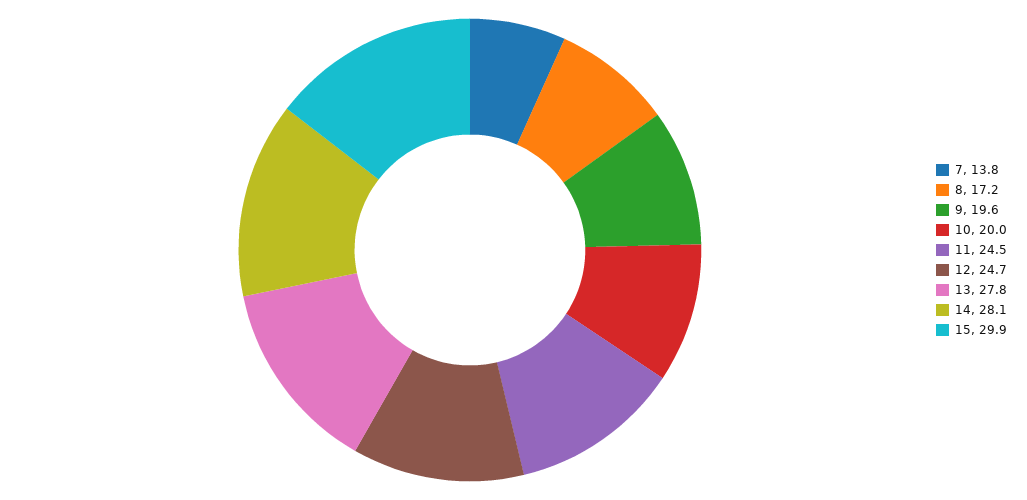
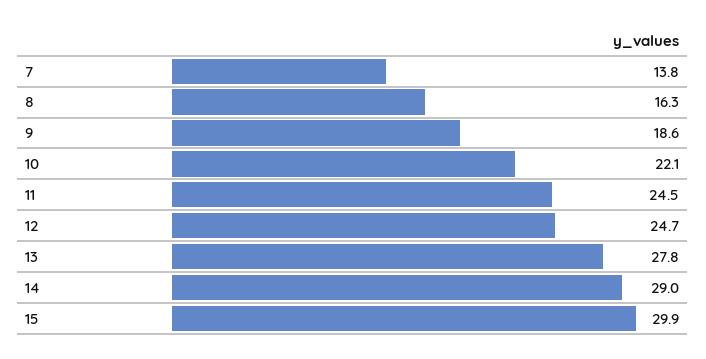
8: 17.2 -> 16.3
9: 19.6 -> 18.6
10: 20 -> 22.1
14: 28.1 -> 29

